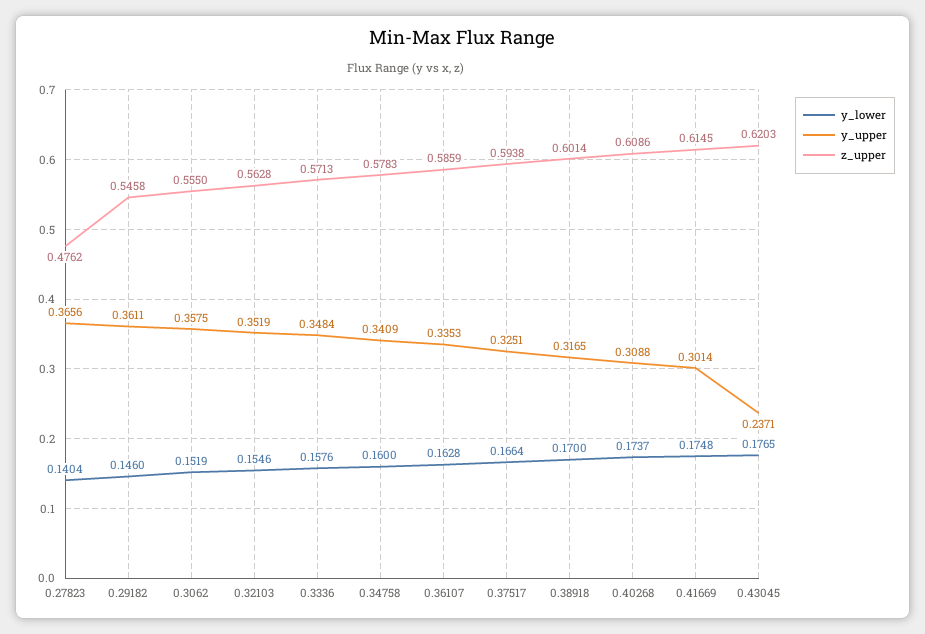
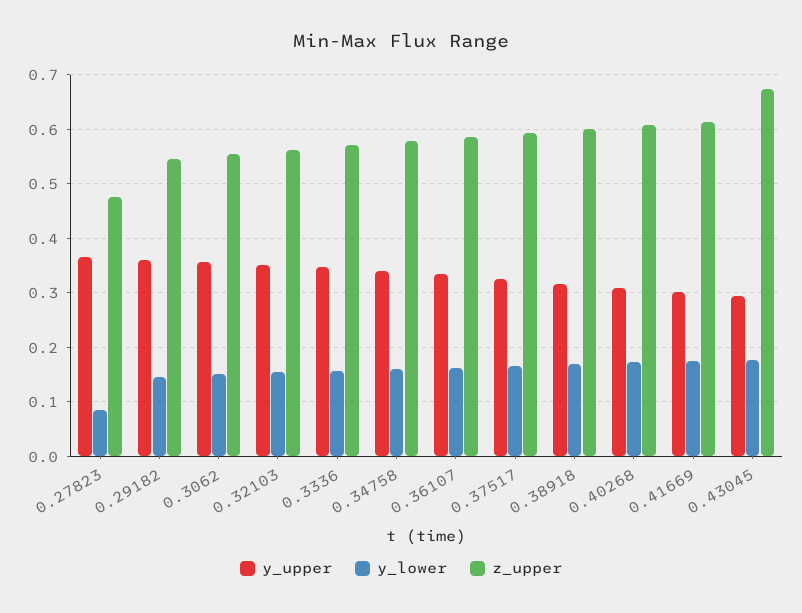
y_lower, 0.27823: 0.1404 -> 0.08
y_upper, 0.43045: 0.2371 -> 0.3
z_upper, 0.43045: 0.6203 -> 0.68

